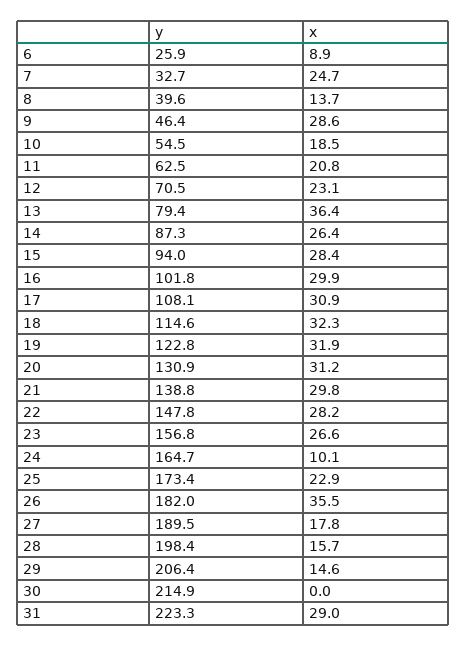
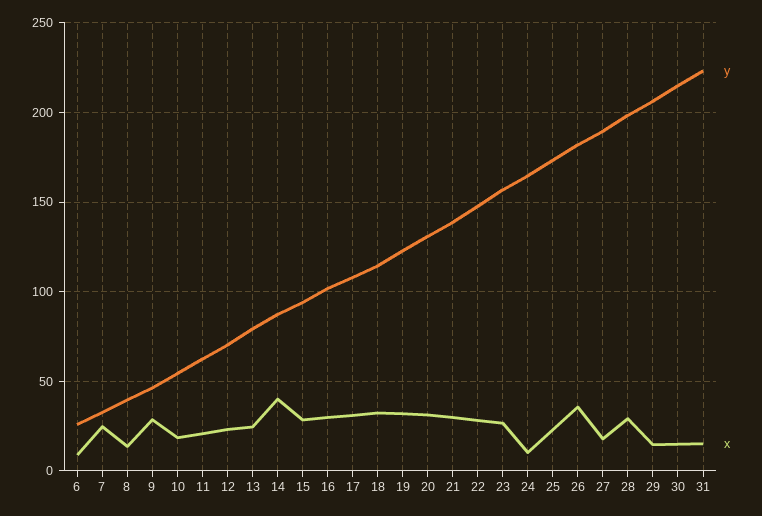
x, 13: 36.4 -> 25
x, 14: 26.4 -> 40
x, 28: 15.7 -> 30
x, 30: 0 -> 15
x, 31: 29 -> 15

